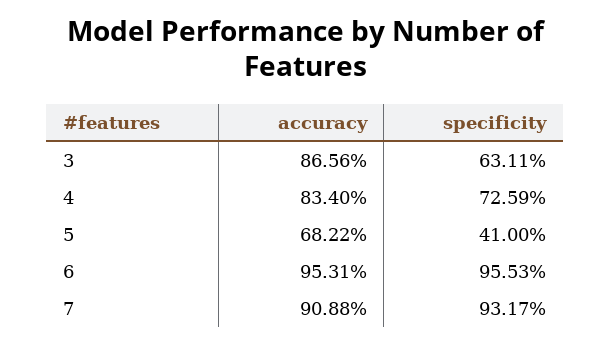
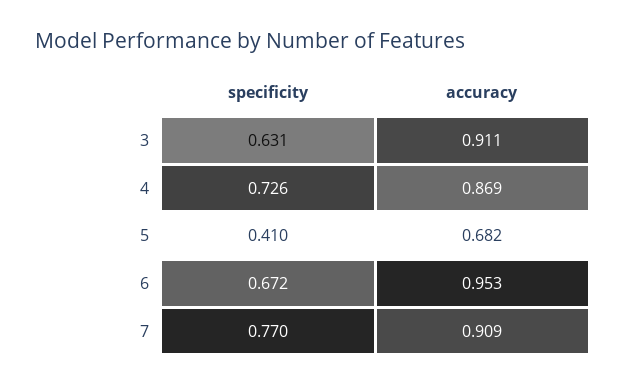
accuracy, 3: 0.8656 -> 0.911
accuracy, 4: 0.834 -> 0.869
specificity, 6: 0.9553 -> 0.672
specificity, 7: 0.9317 -> 0.77

